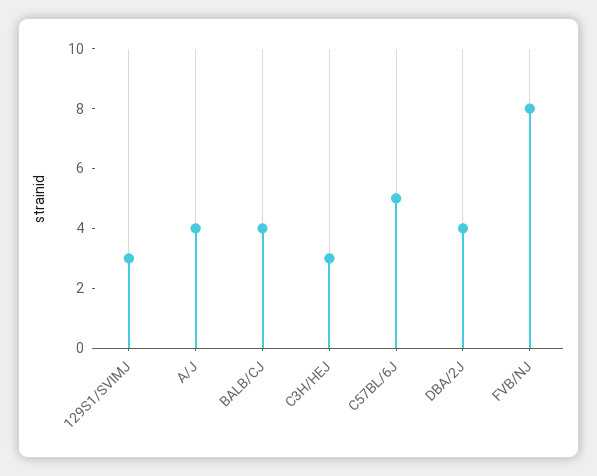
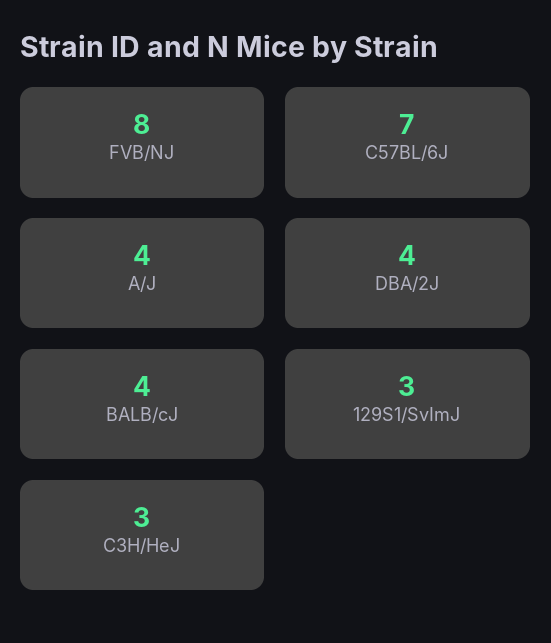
C57BL/6J: 5 -> 7

